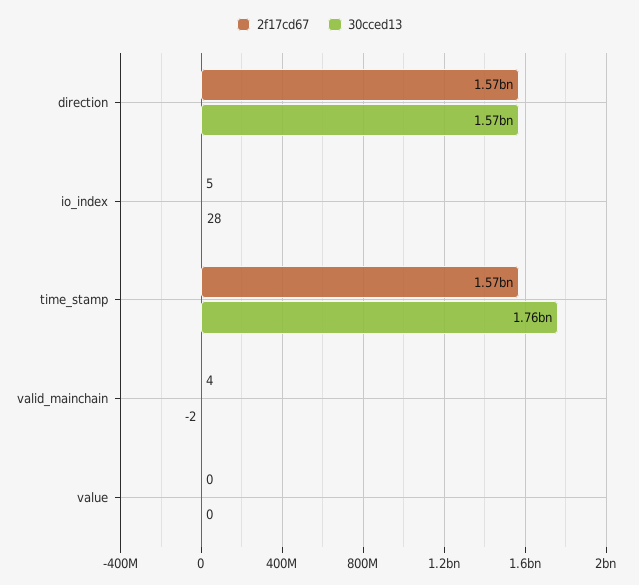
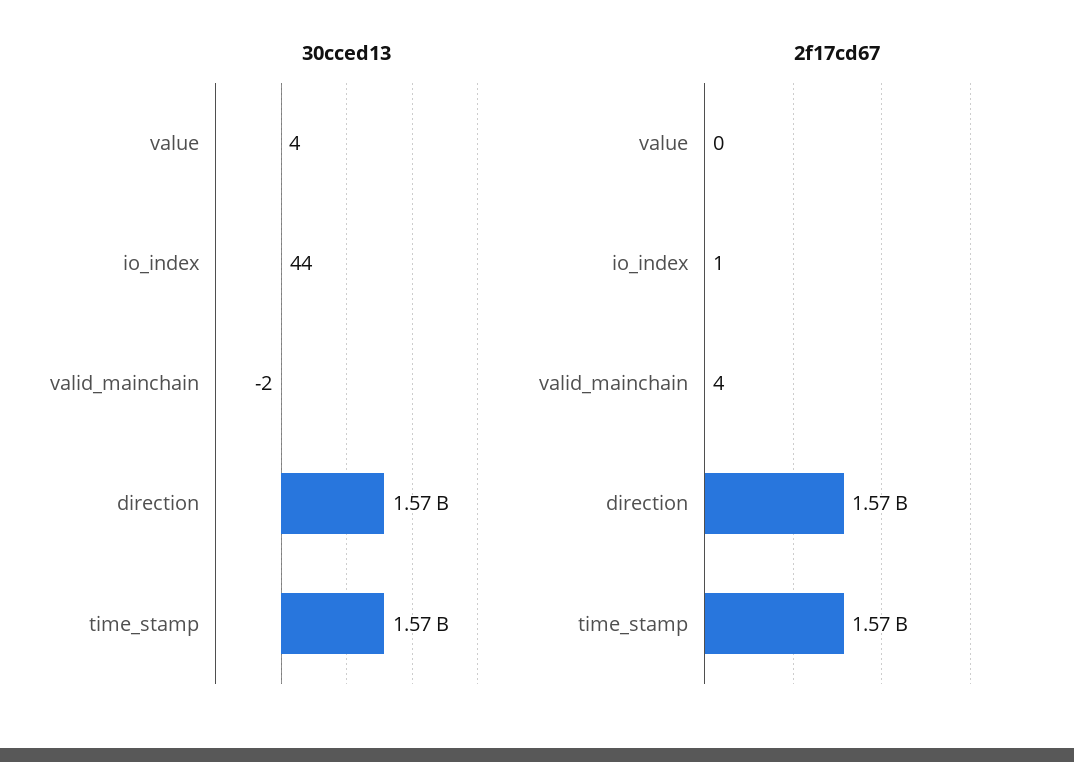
2f17cd67, io_index: 5 -> 1
30cced13, io_index: 28 -> 44
30cced13, time_stamp: 1760000000 -> 1570000000
30cced13, value: 0 -> 4

